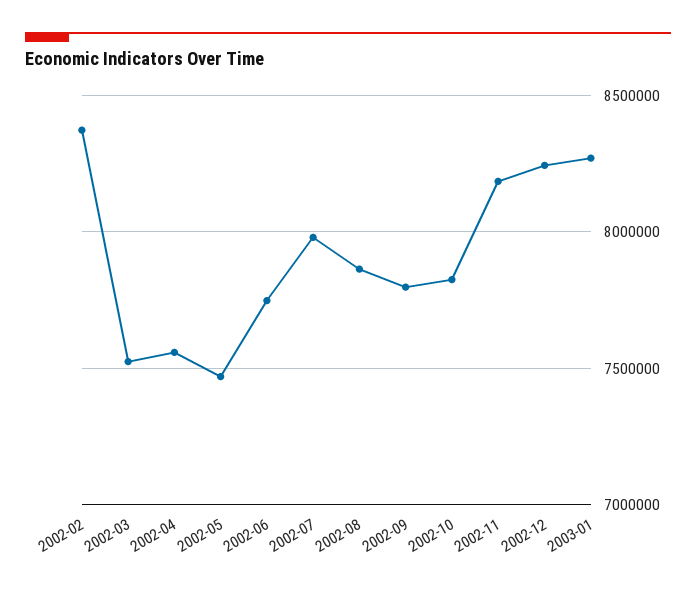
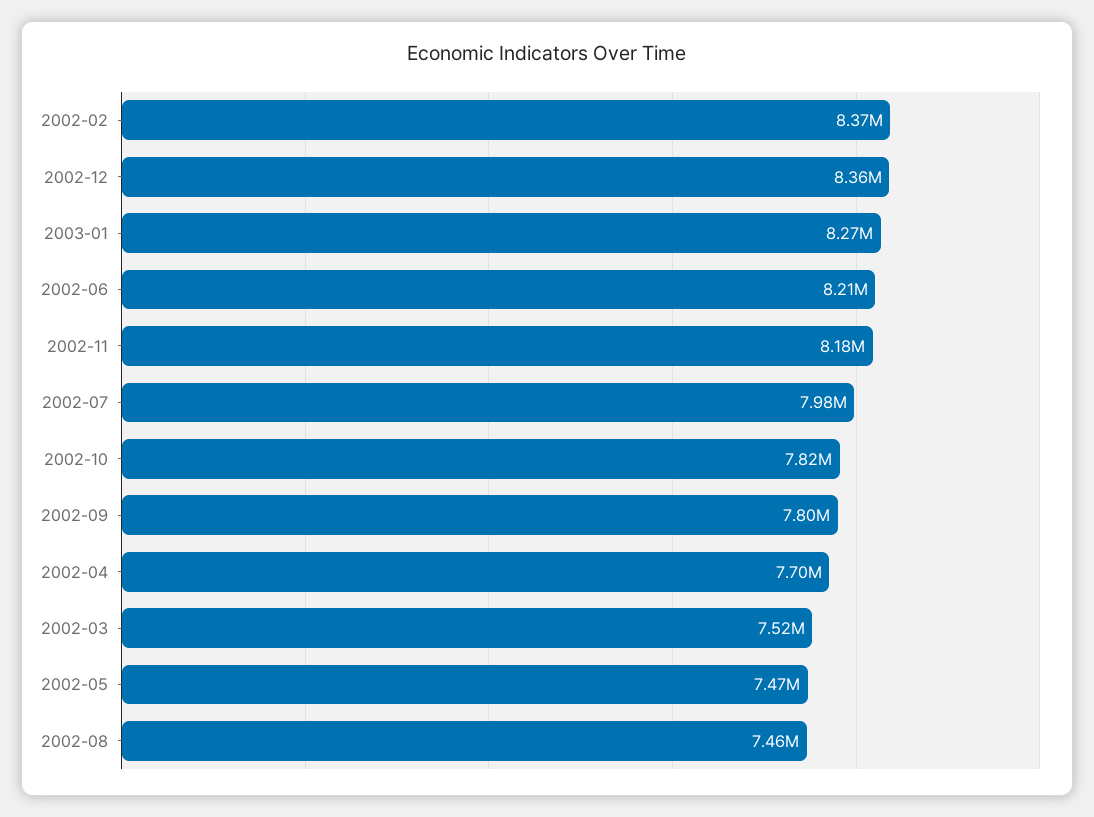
2002-04: 7550000 -> 7700000
2002-06: 7750000 -> 8210000
2002-08: 7850000 -> 7460000
2002-12: 8250000 -> 8360000

